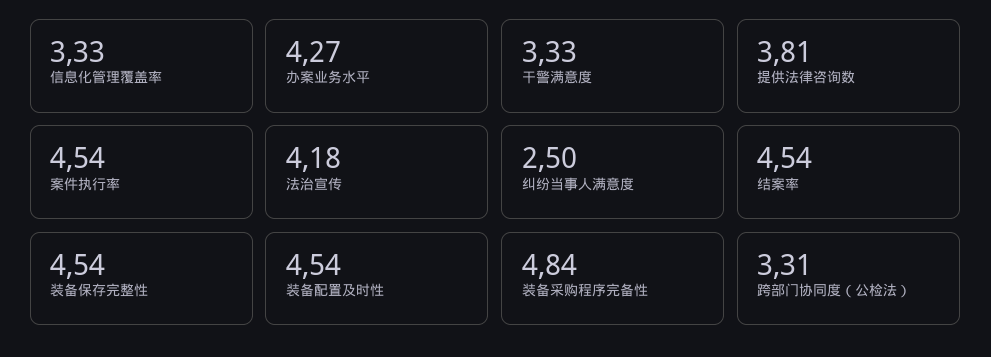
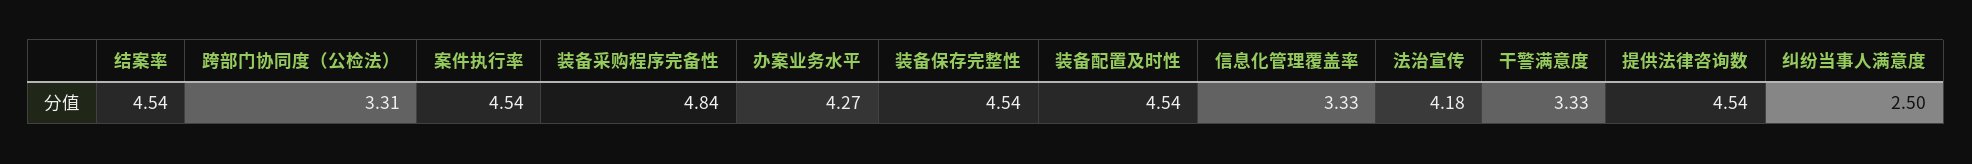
提供法律咨询数: 3.81 -> 4.54

